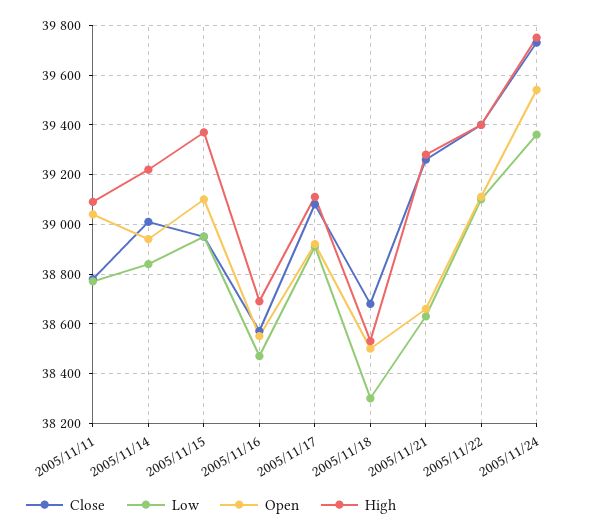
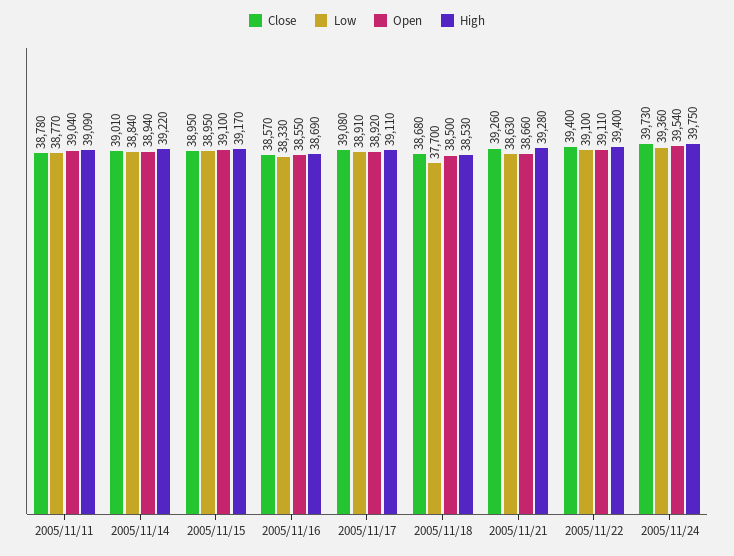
High, 2005/11/15: 39375 -> 39170
Low, 2005/11/16: 38475 -> 38330
Low, 2005/11/18: 38300 -> 37700

